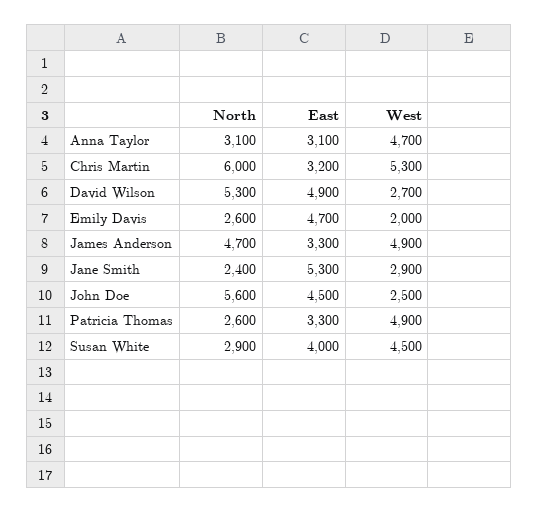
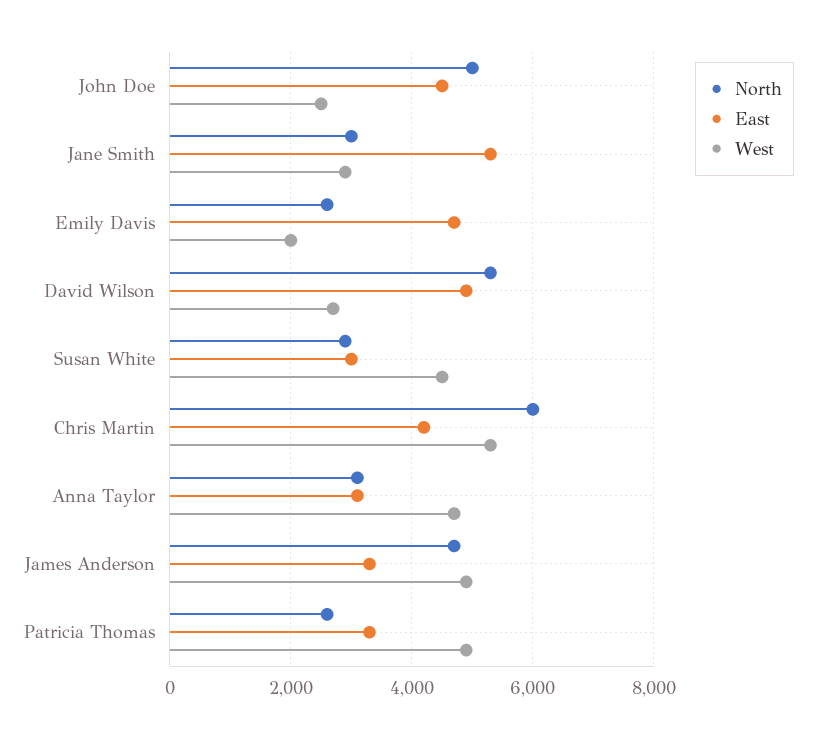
East, Chris Martin: 3200 -> 4200
North, Jane Smith: 2400 -> 3000
North, John Doe: 5600 -> 5000
East, Susan White: 4000 -> 3000

